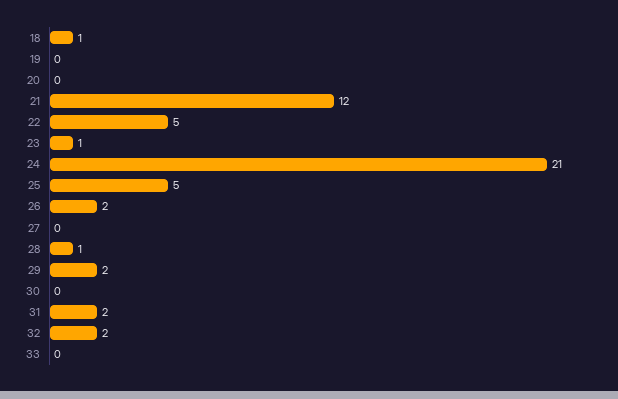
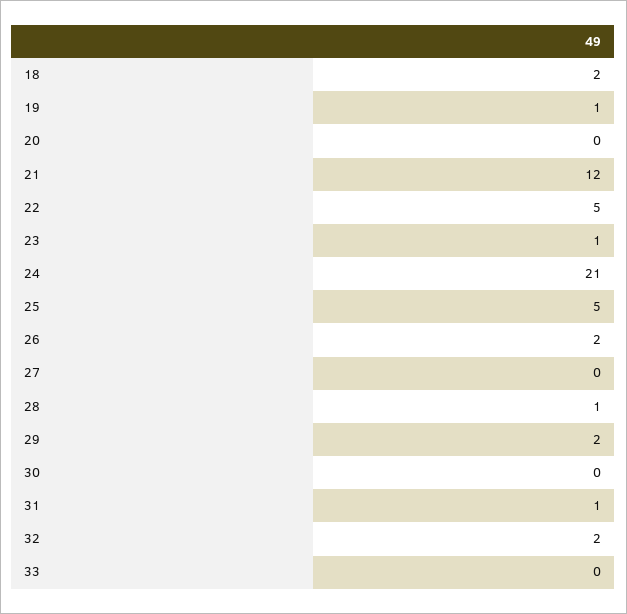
18: 1 -> 2
19: 0 -> 1
31: 2 -> 1

